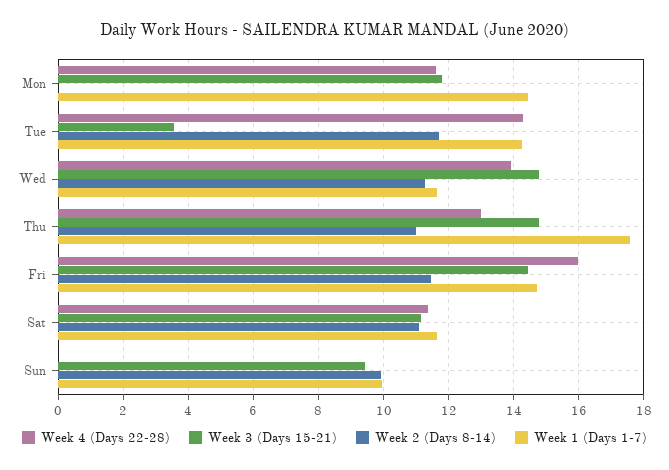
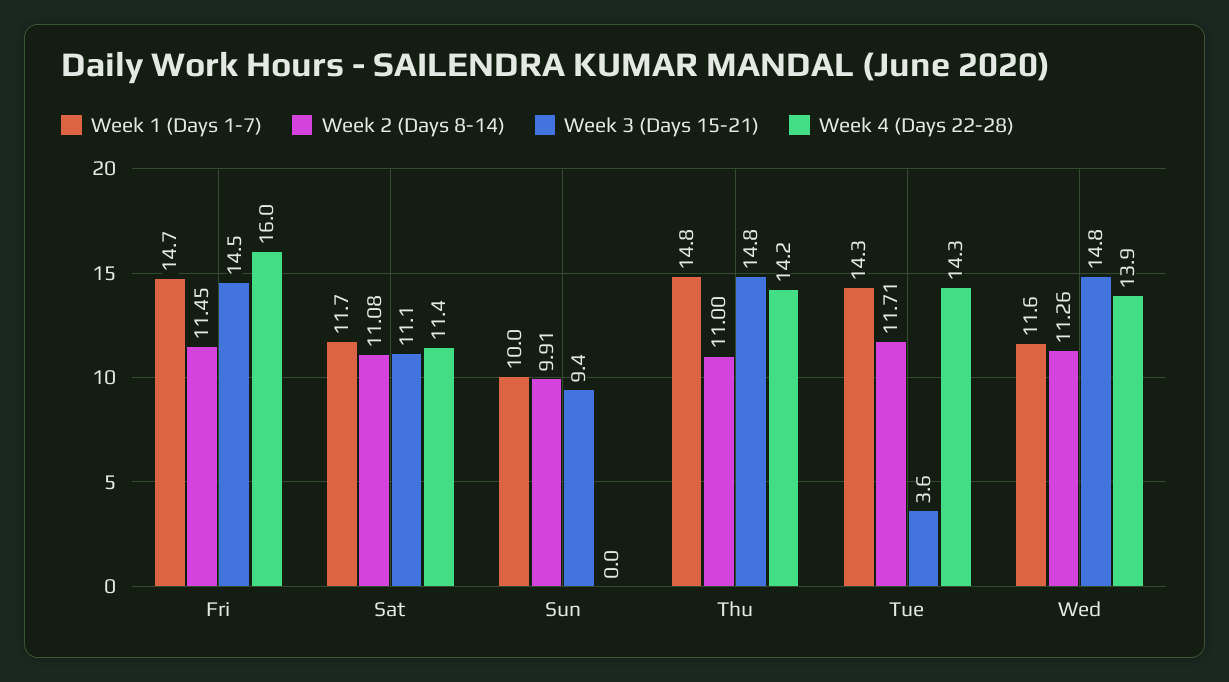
Week 4 (Days 22-28), Mon: 11.6 -> none
Week 3 (Days 15-21), Mon: 11.8 -> none
Week 2 (Days 8-14), Mon: 0 -> none
Week 1 (Days 1-7), Mon: 14.4 -> none
Week 4 (Days 22-28), Thu: 13 -> 14.2
Week 1 (Days 1-7), Thu: 17.6 -> 14.8

